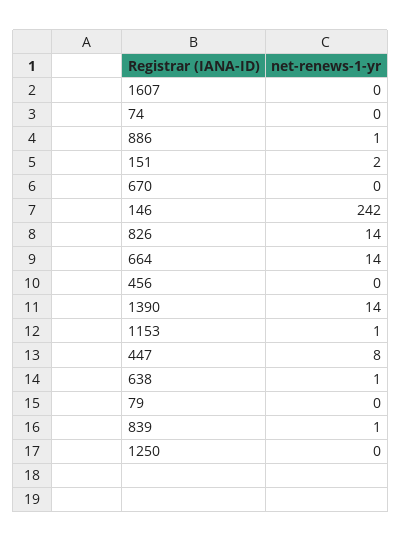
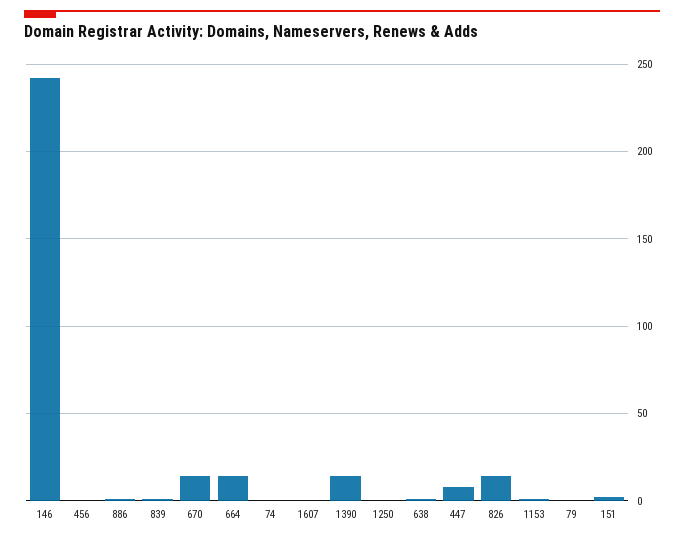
670: 0 -> 15

